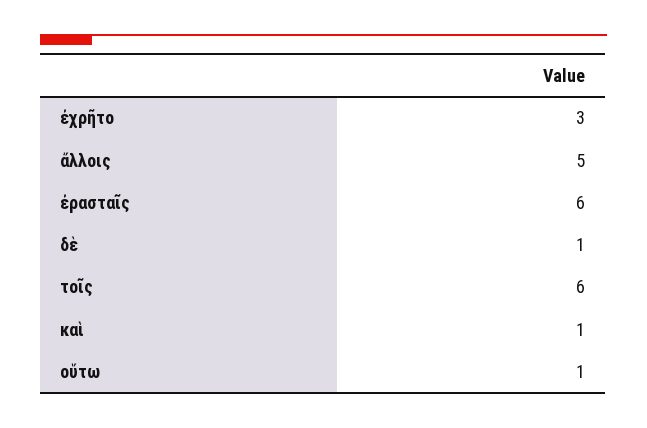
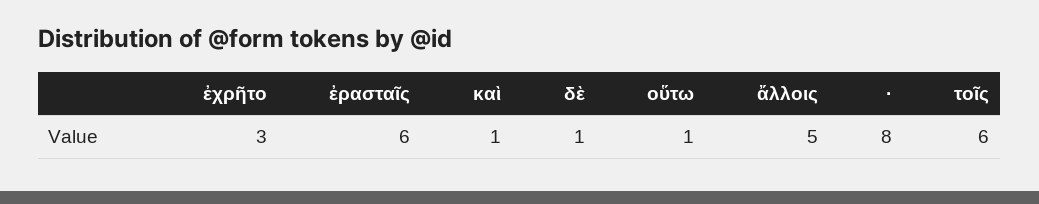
·: none -> 8

